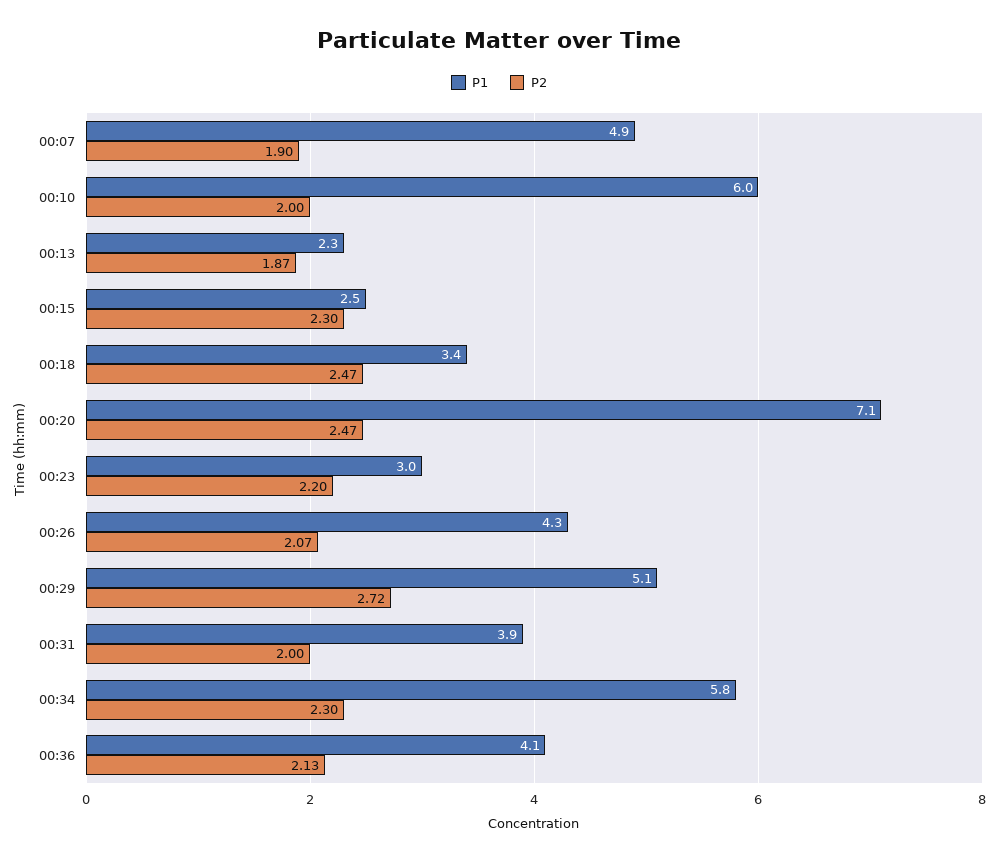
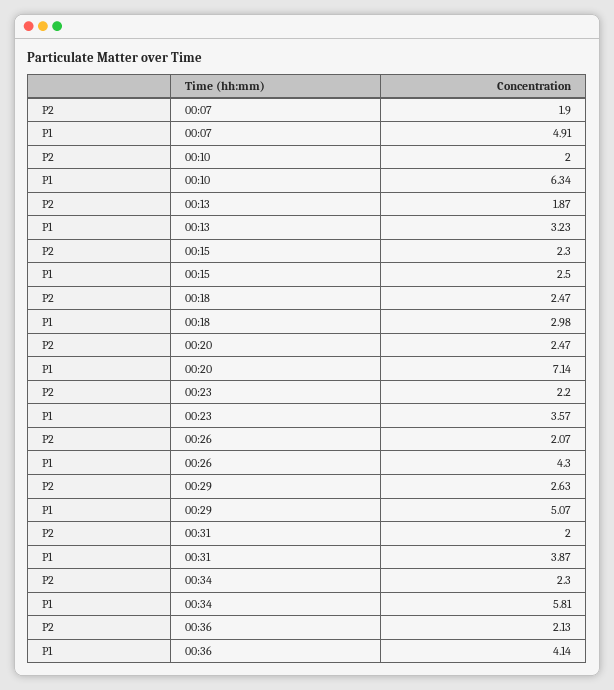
P1, 00:10: 6 -> 6.34
P1, 00:13: 2.3 -> 3.23
P1, 00:18: 3.4 -> 2.98
P1, 00:23: 3 -> 3.57
P2, 00:29: 2.72 -> 2.63

